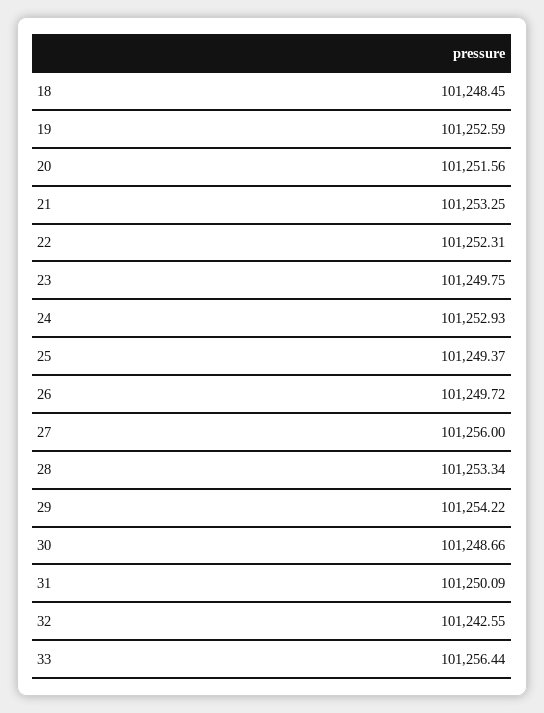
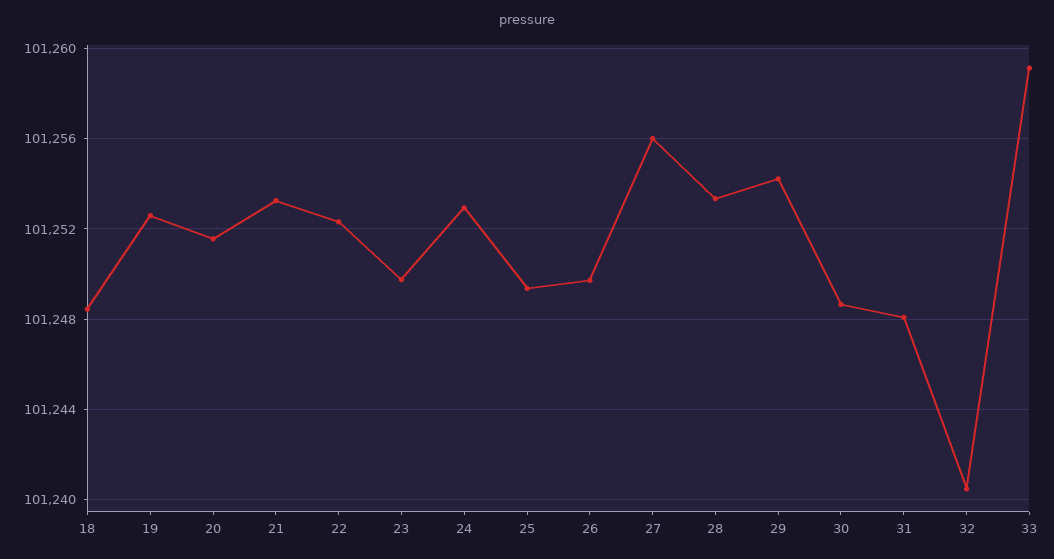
31: 101250.09 -> 101248
32: 101242.55 -> 101240.5
33: 101256.44 -> 101259

